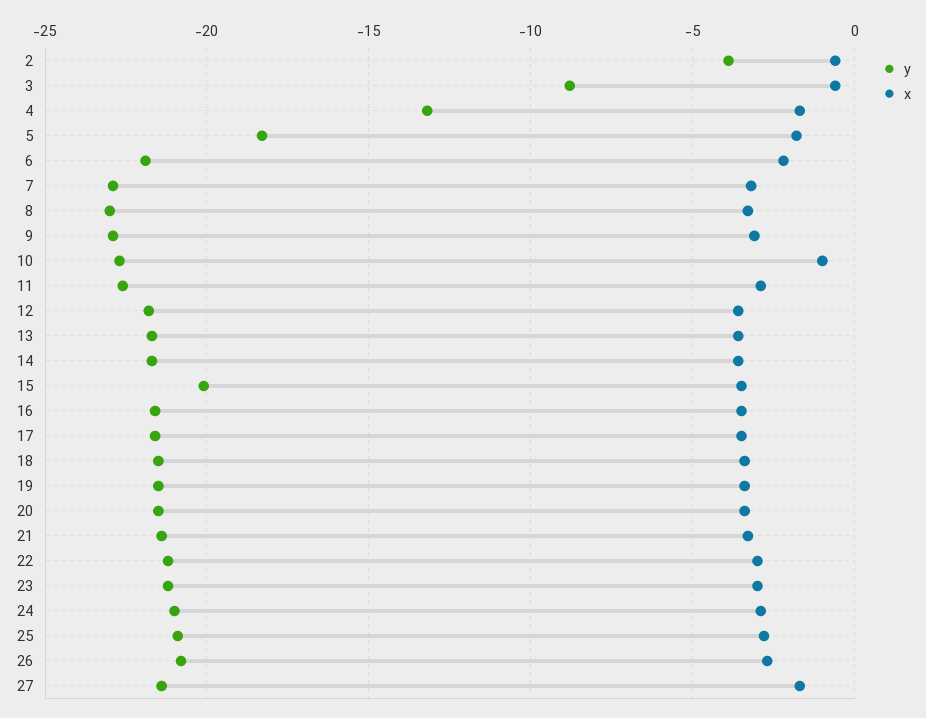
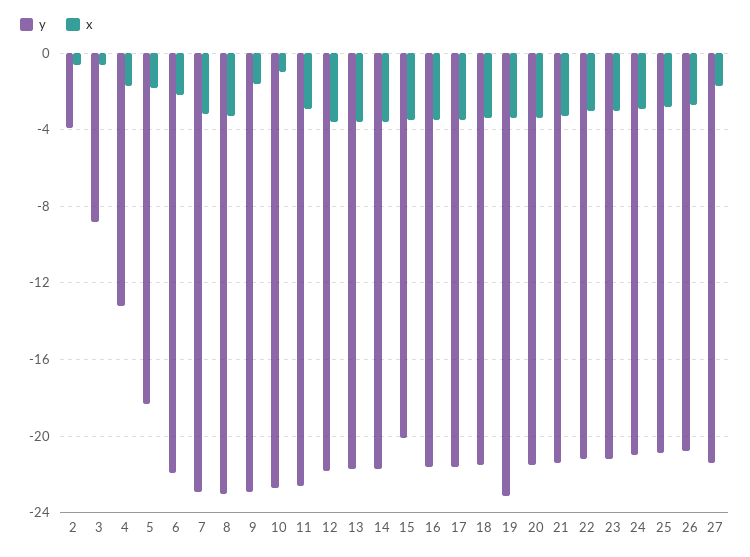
x, 9: -3 -> -1.5
y, 19: -21.5 -> -23

